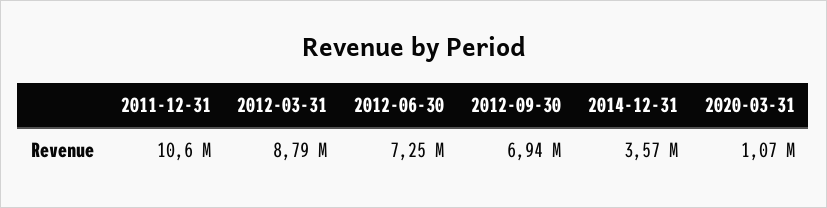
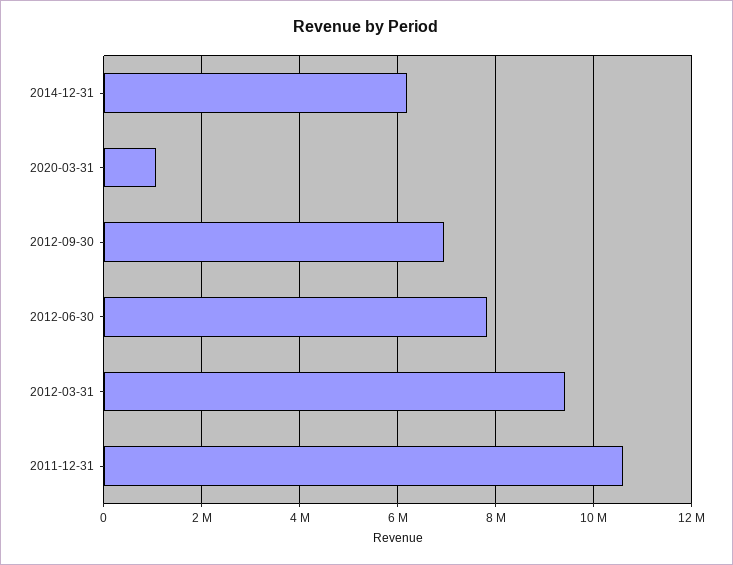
2012-03-31: 8790000 -> 9400000
2012-06-30: 7250000 -> 7800000
2014-12-31: 3570000 -> 6200000

